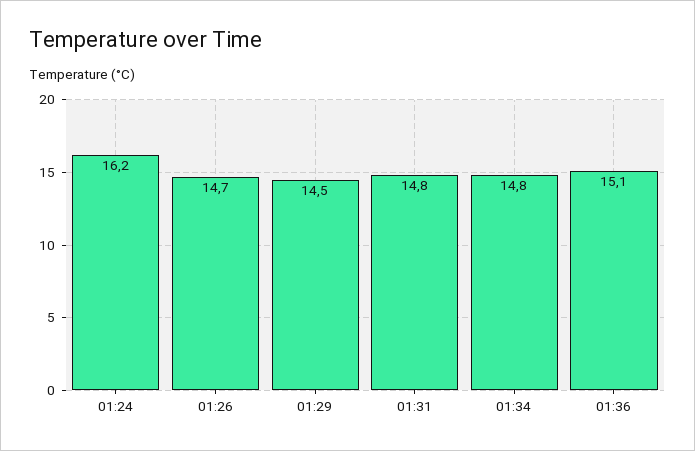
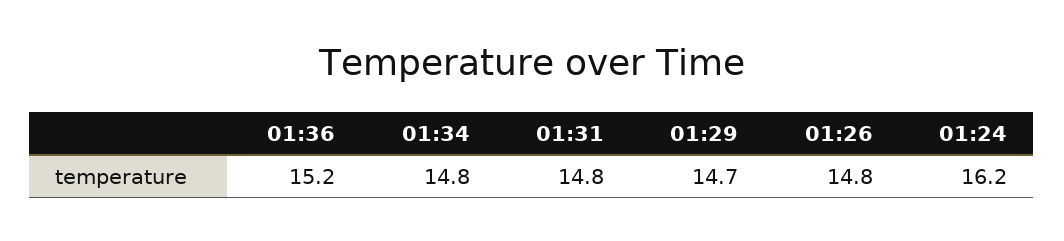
01:26: 14.7 -> 14.8
01:29: 14.5 -> 14.7
01:36: 15.1 -> 15.2

